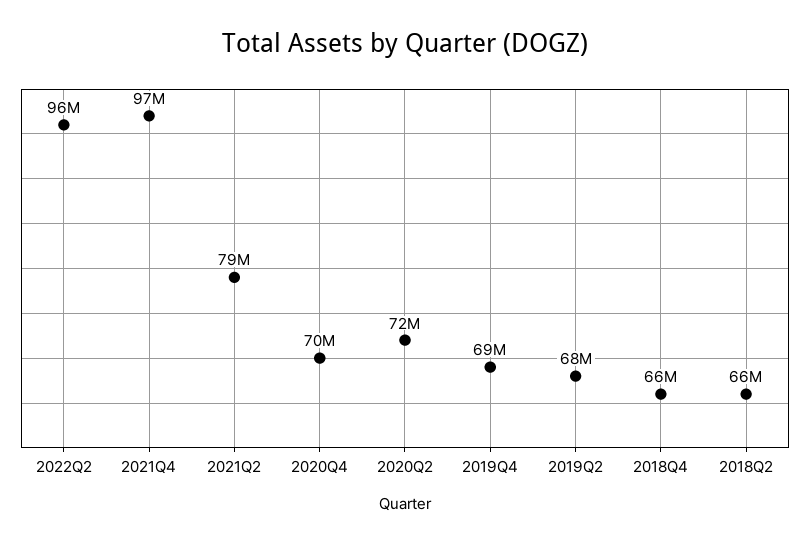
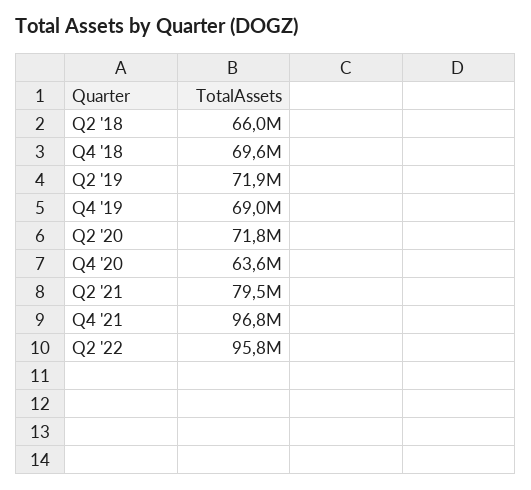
2020Q4: 70000000 -> 63600000
2019Q2: 68000000 -> 71900000
2018Q4: 66000000 -> 69600000

